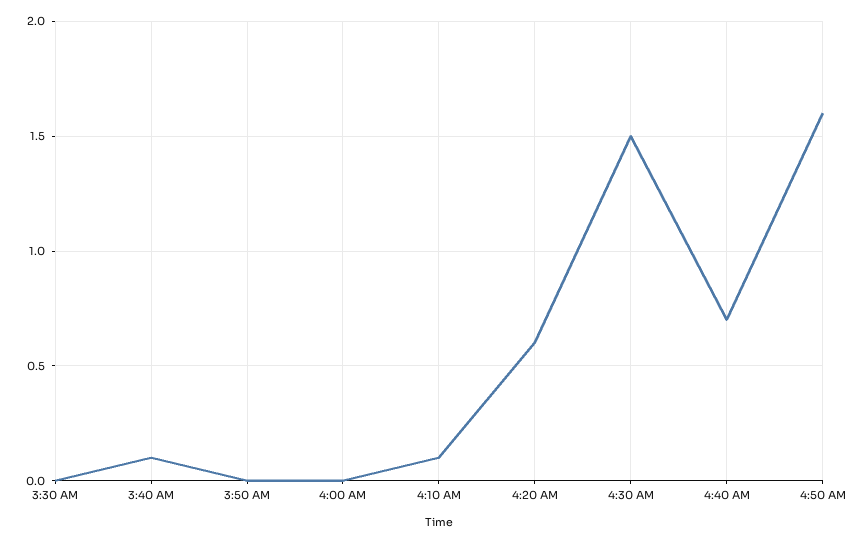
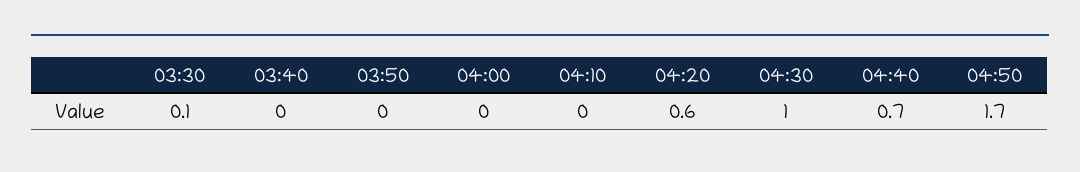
3:30 AM: 0 -> 0.1
3:40 AM: 0.1 -> 0
4:10 AM: 0.1 -> 0
4:30 AM: 1.5 -> 1
4:50 AM: 1.6 -> 1.7

